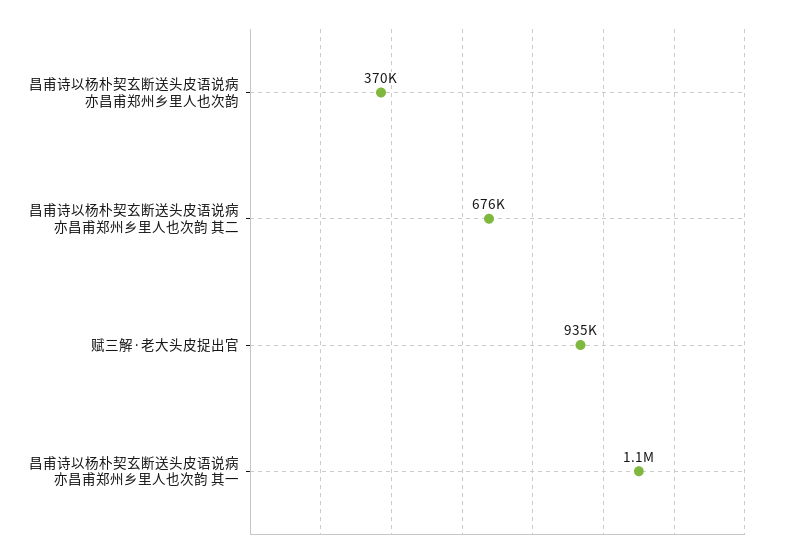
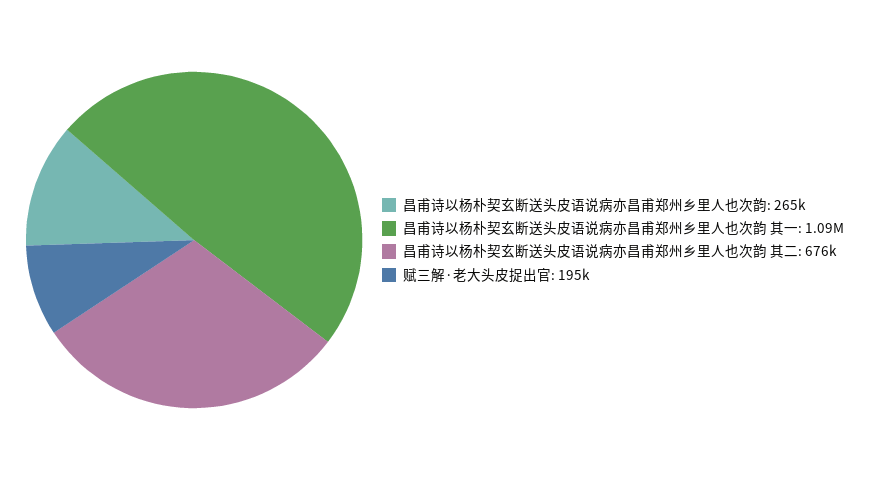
昌甫诗以杨朴契玄断送头皮语说病亦昌甫郑州乡里人也次韵: 370000 -> 265000
赋三解·老大头皮捉出官: 935000 -> 195000

